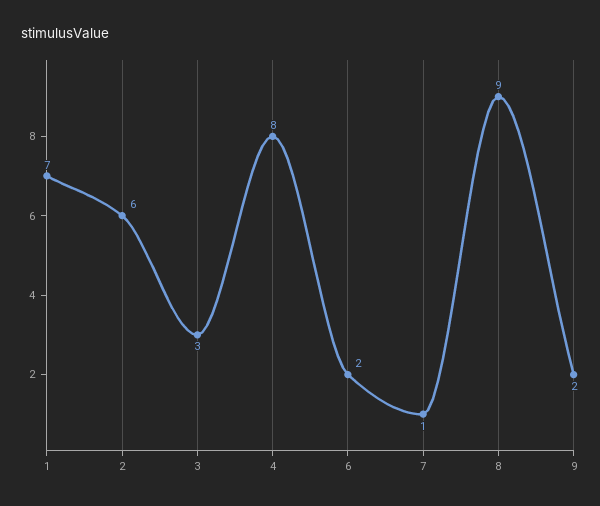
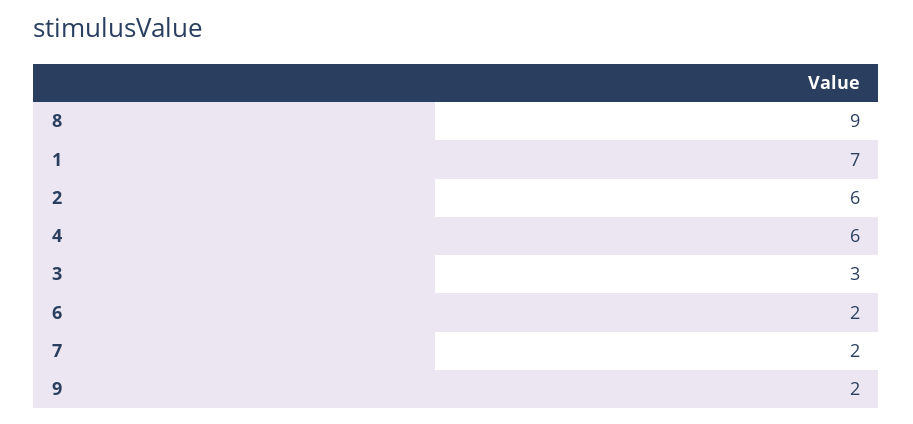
4: 8 -> 6
7: 1 -> 2

